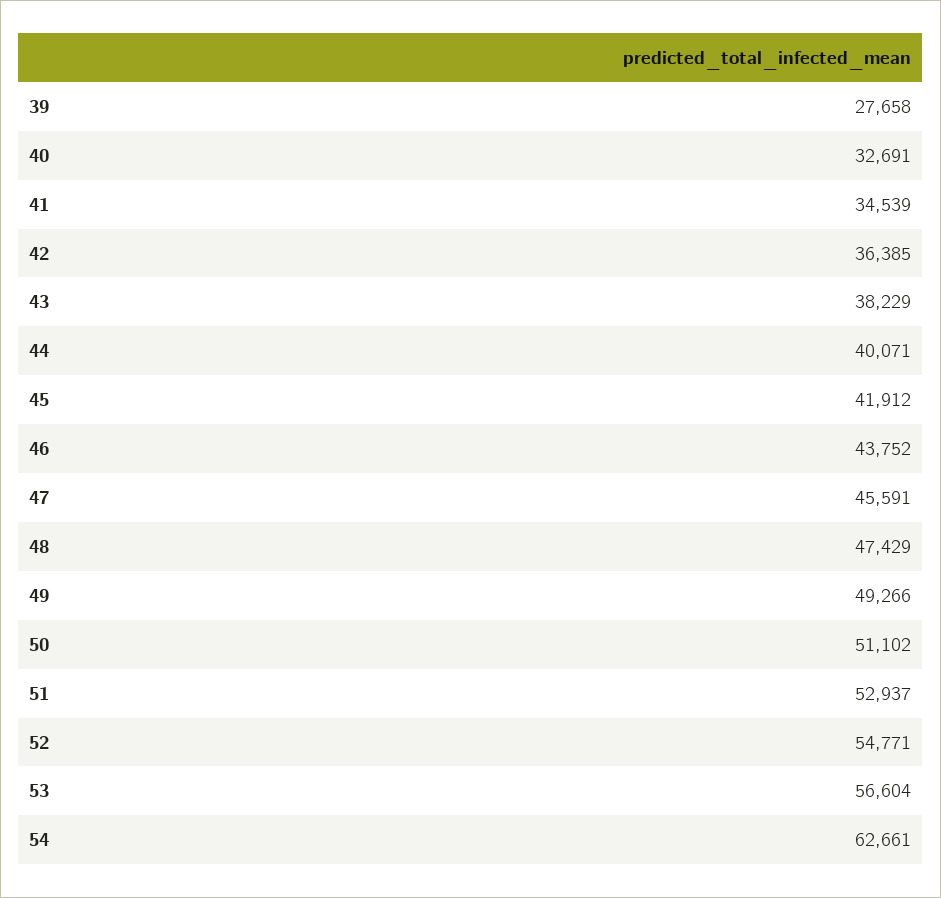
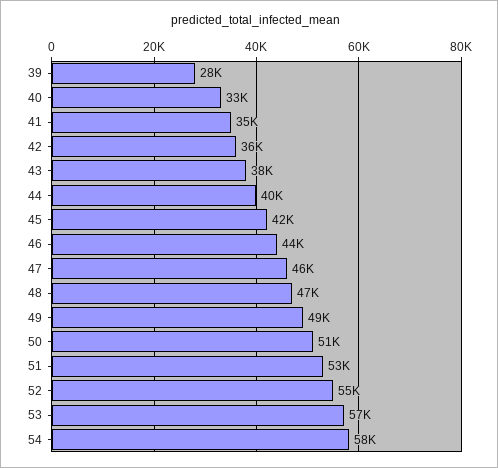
54: 62661 -> 58000

